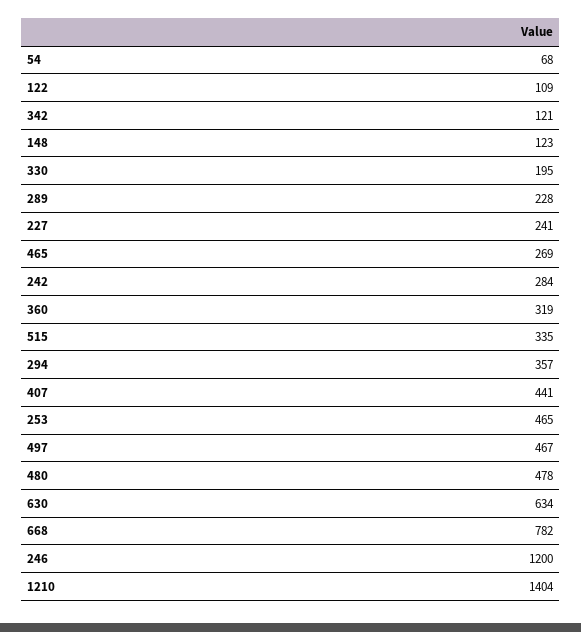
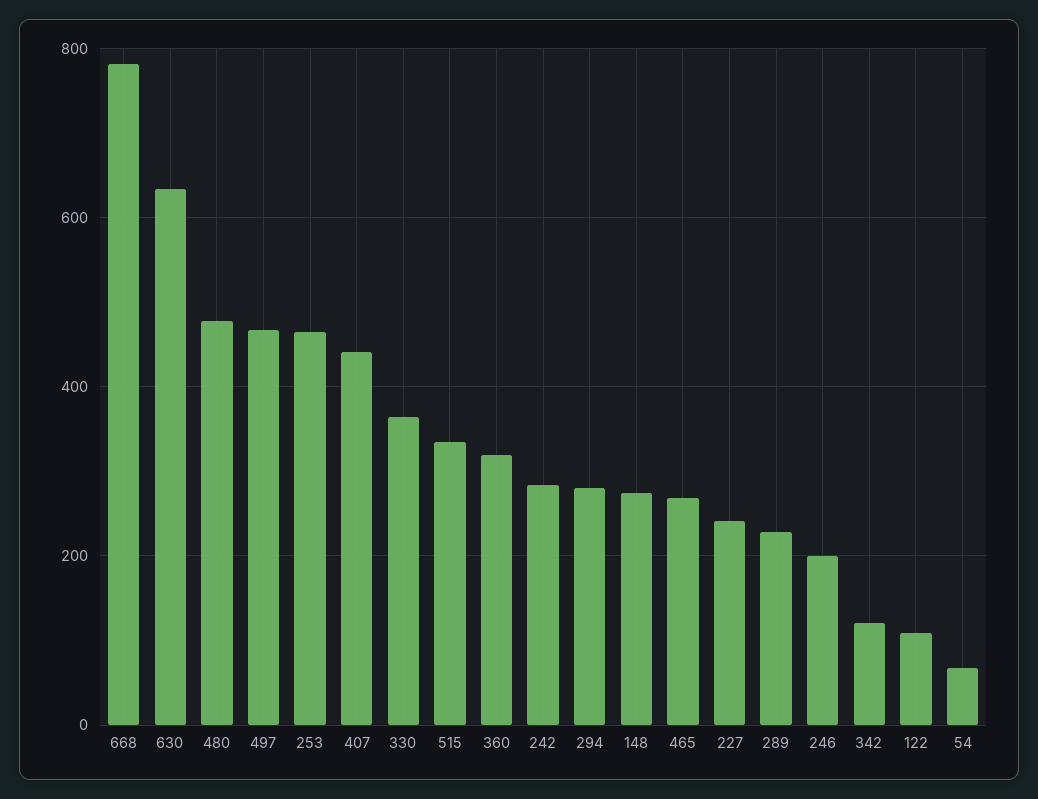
148: 123 -> 280
330: 195 -> 360
294: 357 -> 280
246: 1200 -> 200
1210: 1404 -> none

